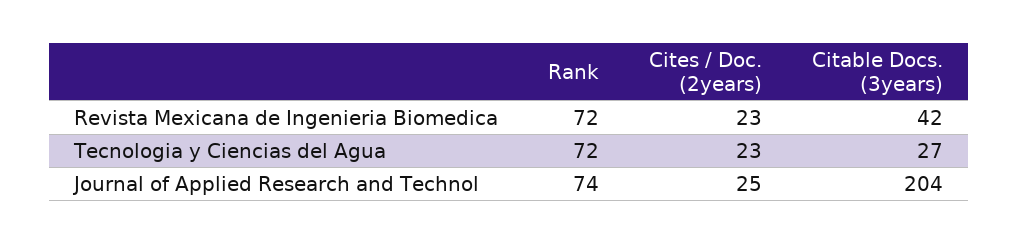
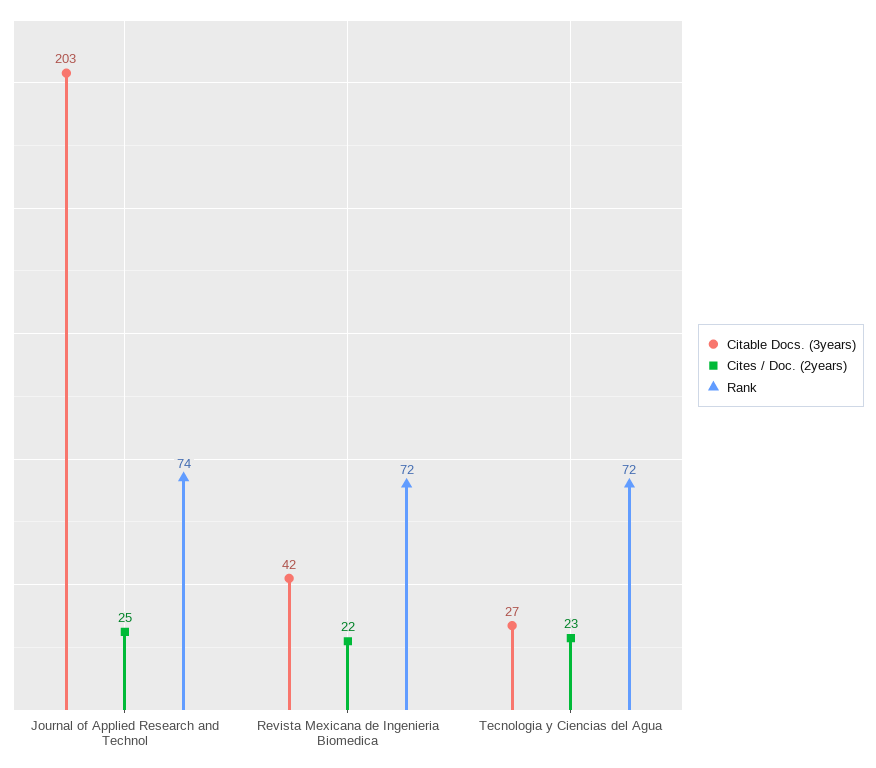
Cites / Doc. (2years), Revista Mexicana de Ingenieria Biomedica: 23 -> 22
Citable Docs. (3years), Journal of Applied Research and Technol: 204 -> 203

